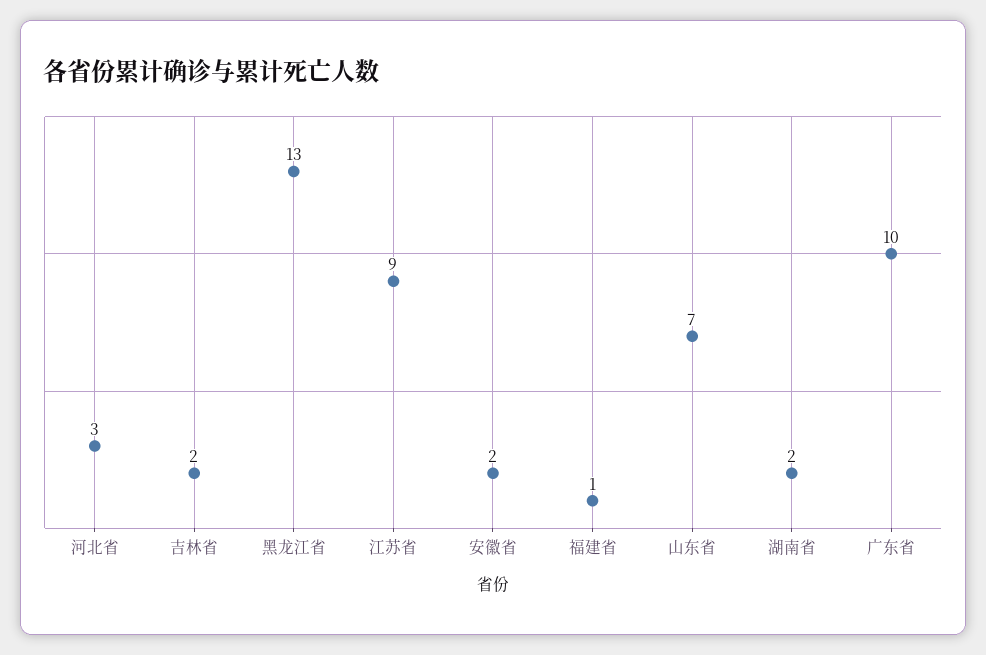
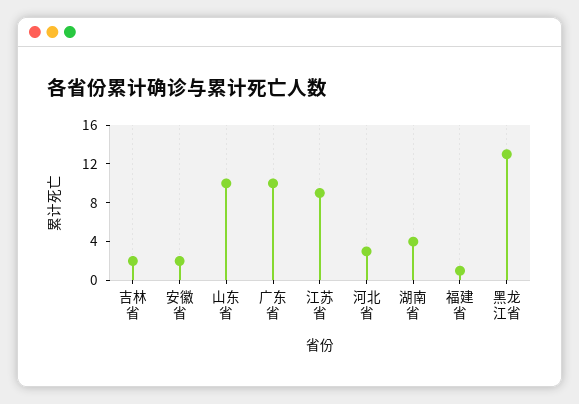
山东省: 7 -> 10
湖南省: 2 -> 4

